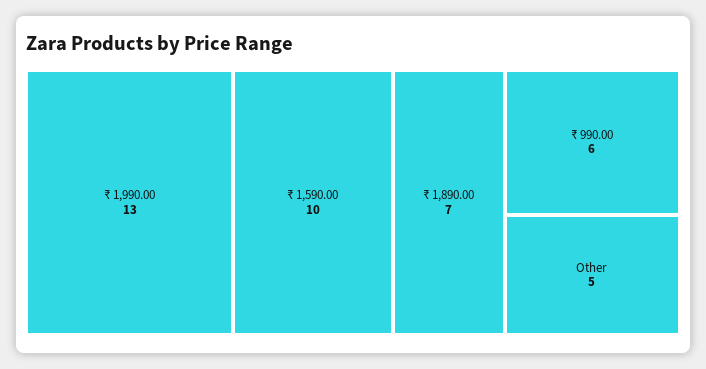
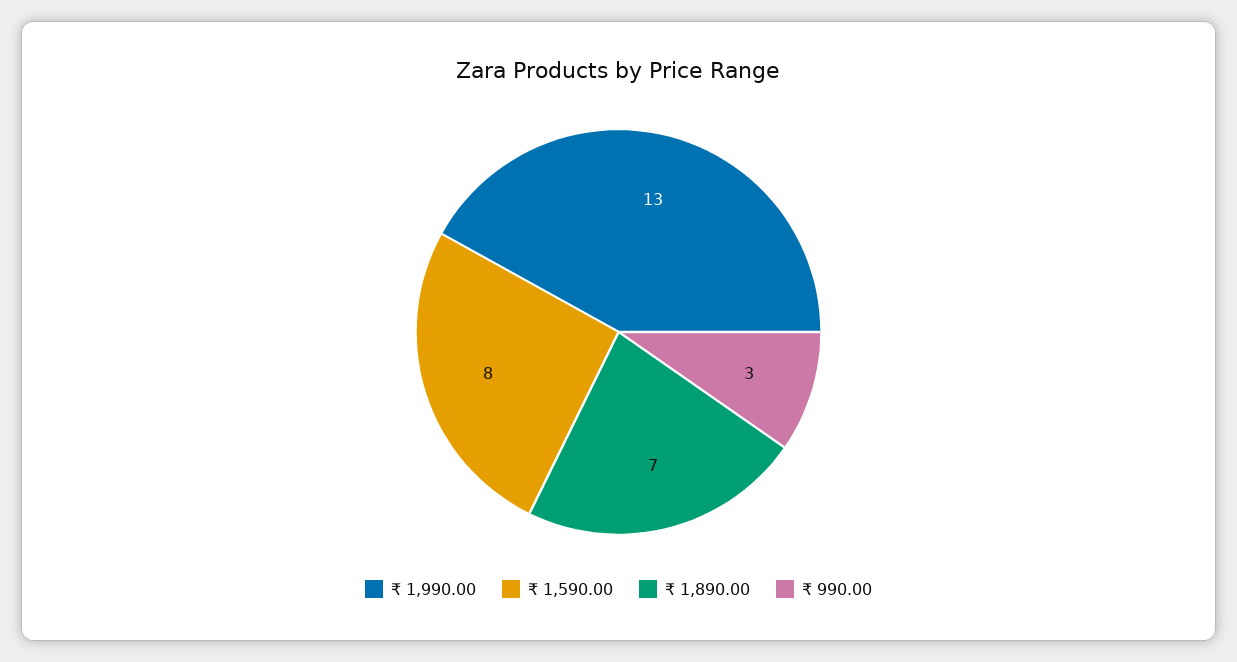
₹ 1,590.00: 10 -> 8
₹ 990.00: 6 -> 3
Other: 5 -> none

